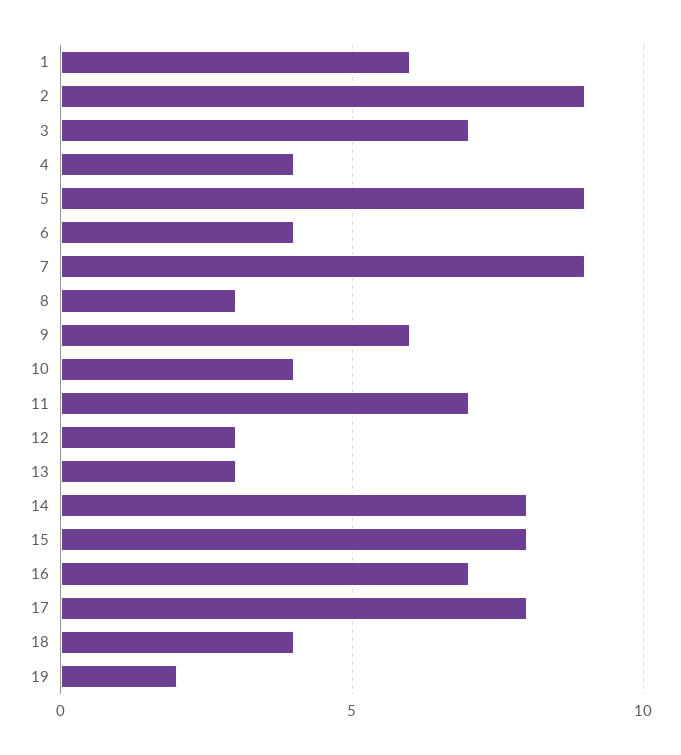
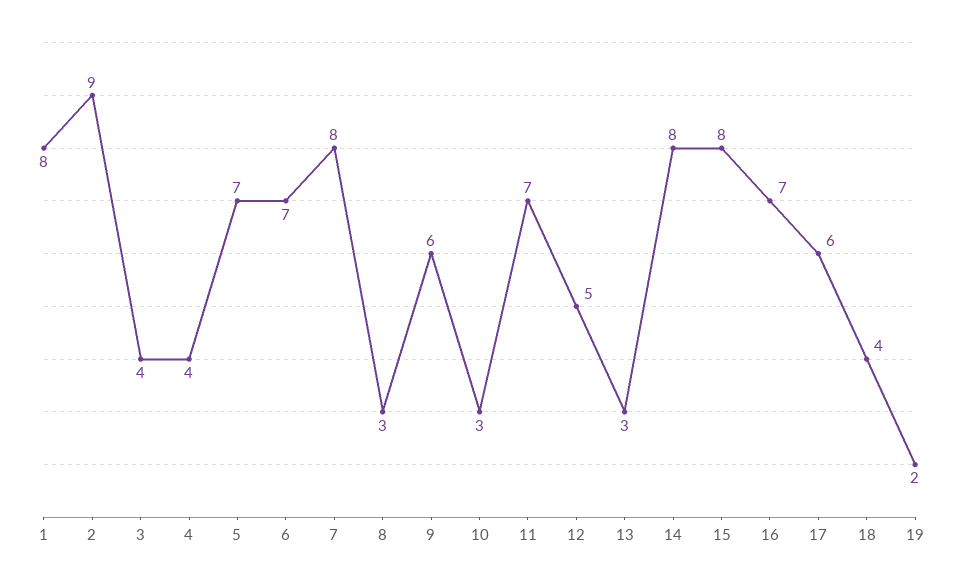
1: 6 -> 8
3: 7 -> 4
5: 9 -> 7
6: 4 -> 7
7: 9 -> 8
10: 4 -> 3
12: 3 -> 5
17: 8 -> 6

